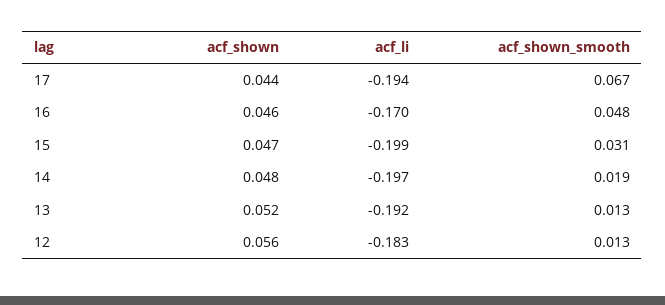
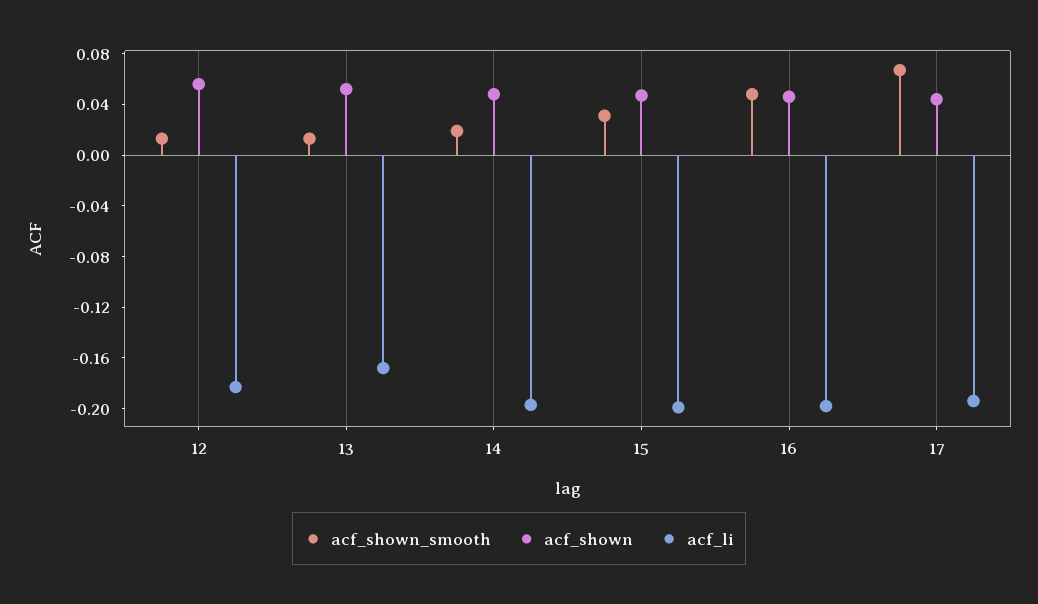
acf_li, 16: -0.17 -> -0.2
acf_li, 13: -0.192 -> -0.17

